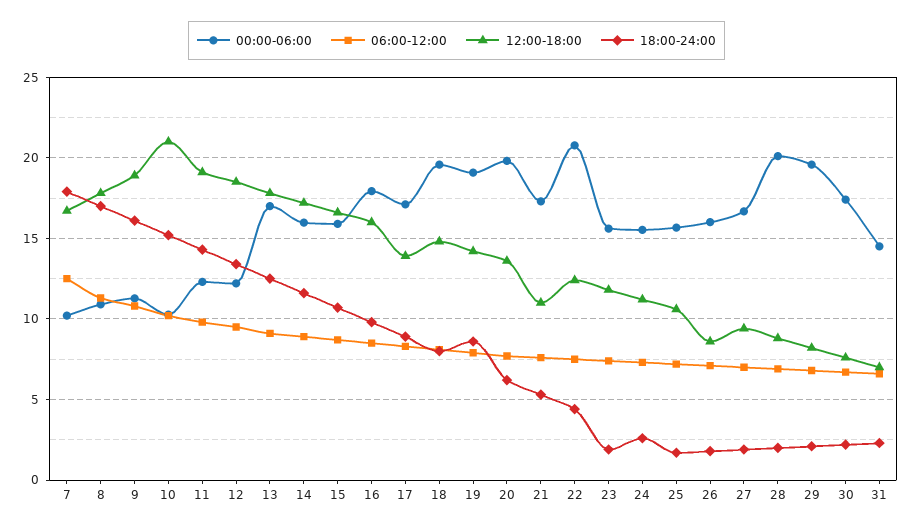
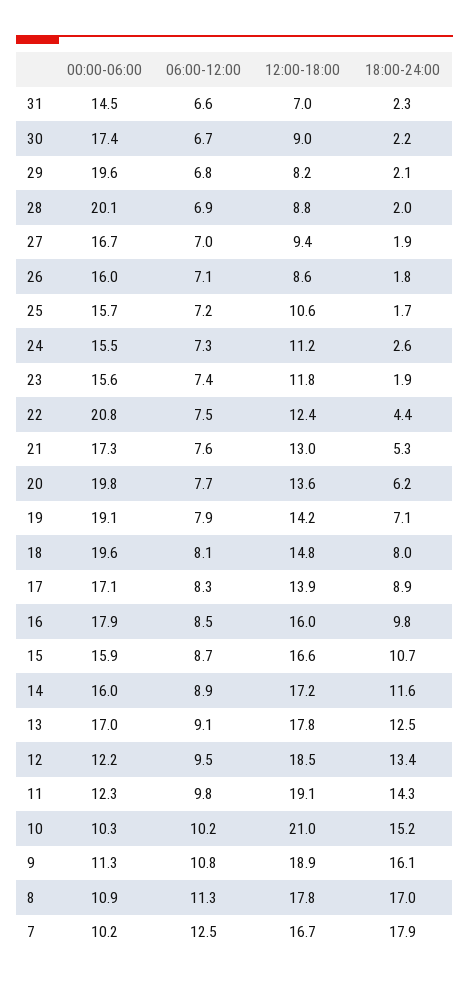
18:00-24:00, 19: 8.5 -> 7.1
12:00-18:00, 21: 11 -> 13
12:00-18:00, 30: 7.5 -> 9

